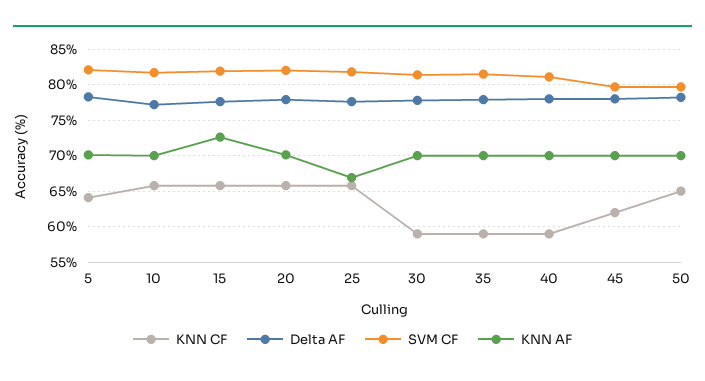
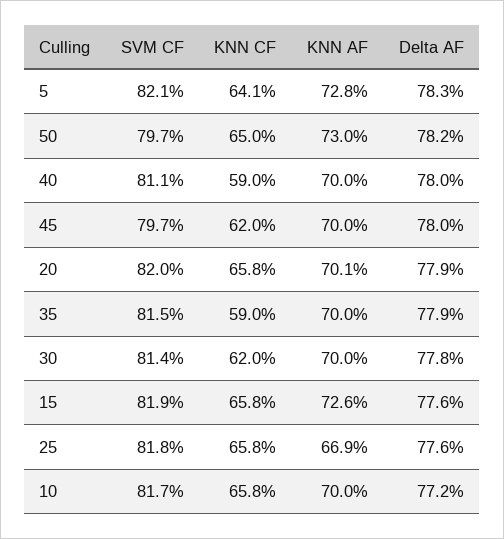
KNN AF, 5: 70 -> 72.8
KNN CF, 30: 59 -> 62
KNN AF, 50: 70 -> 73

